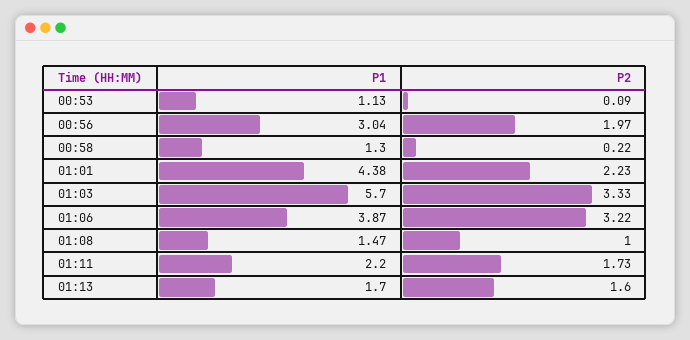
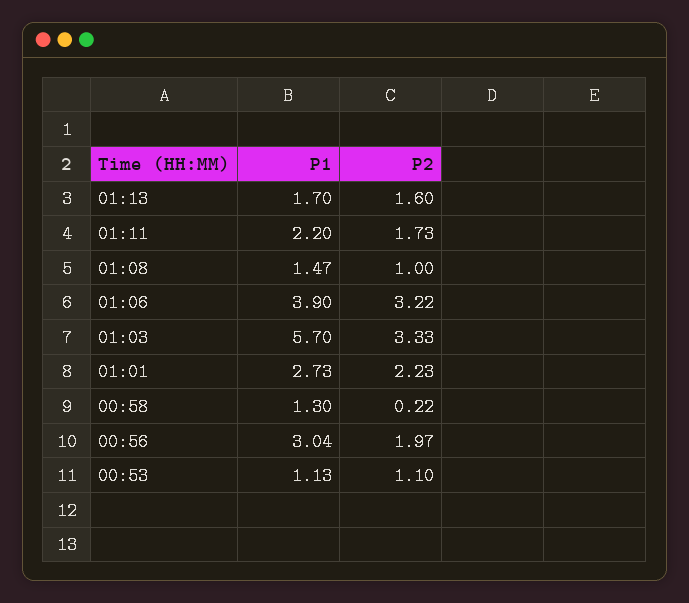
P2, 00:53: 0.09 -> 1.1
P1, 01:01: 4.38 -> 2.73
P1, 01:06: 3.87 -> 3.9

